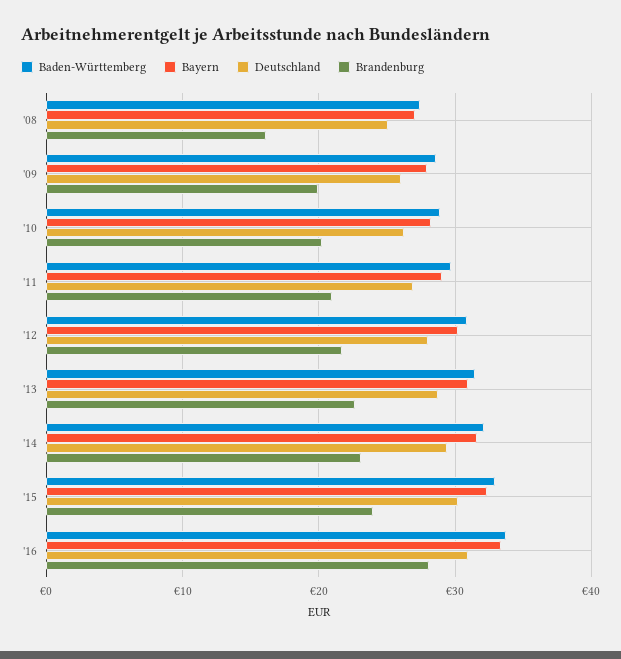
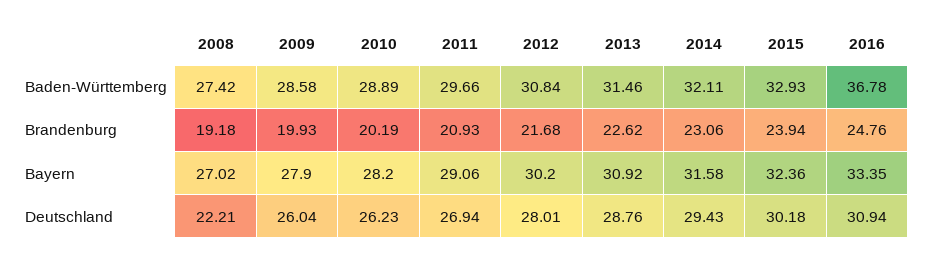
Deutschland, '08: 25 -> 22.21
Brandenburg, '08: 16 -> 19.18
Baden-Württemberg, '16: 34 -> 36.78
Brandenburg, '16: 28 -> 24.76

